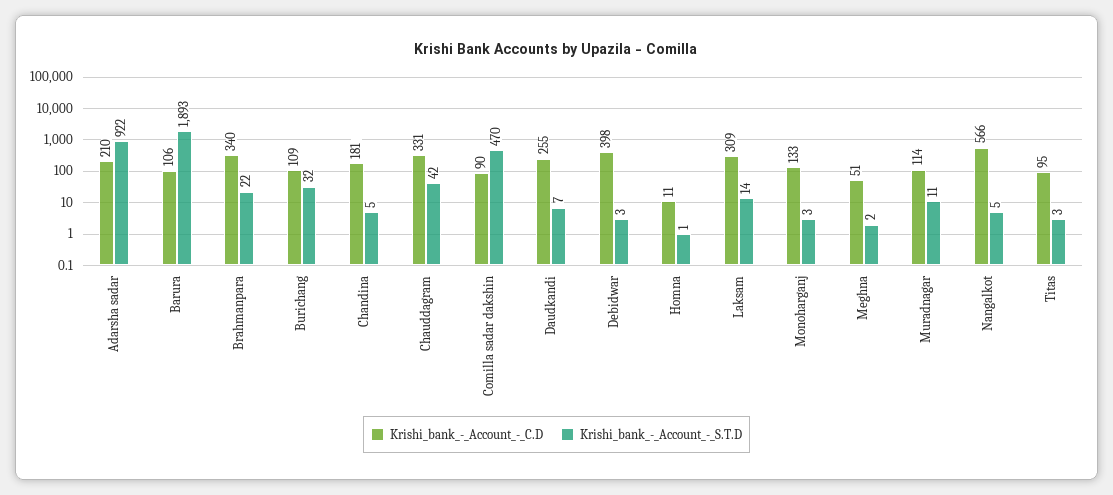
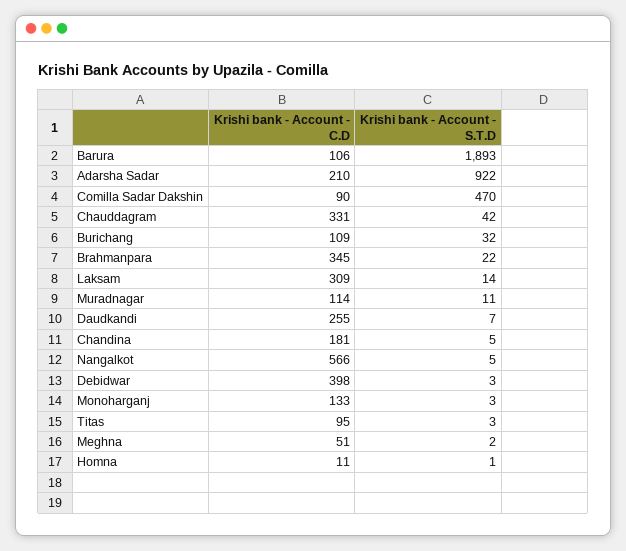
Krishi_bank_-_Account_-_C.D, Brahmanpara: 340 -> 345

